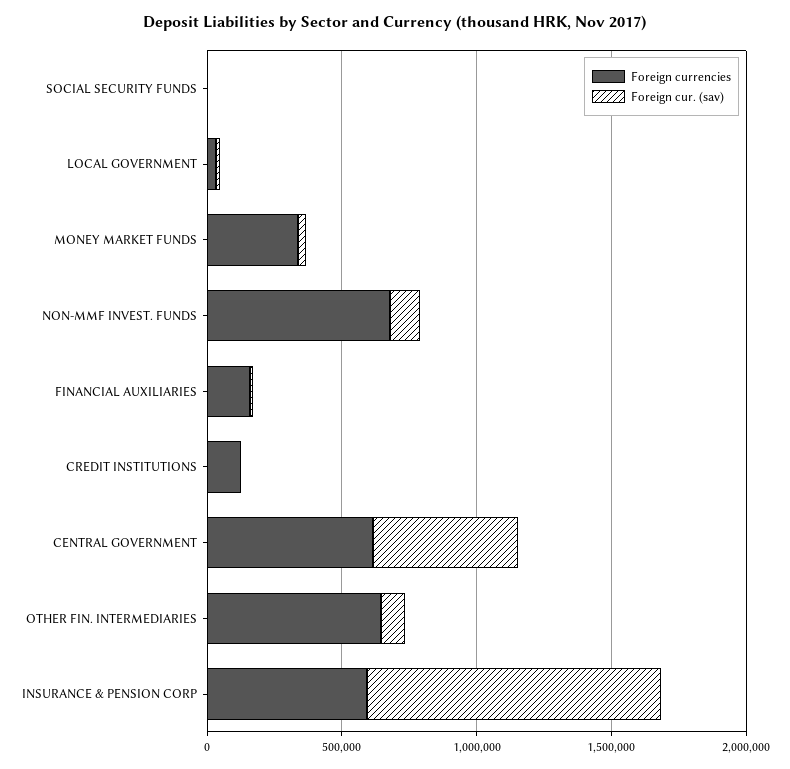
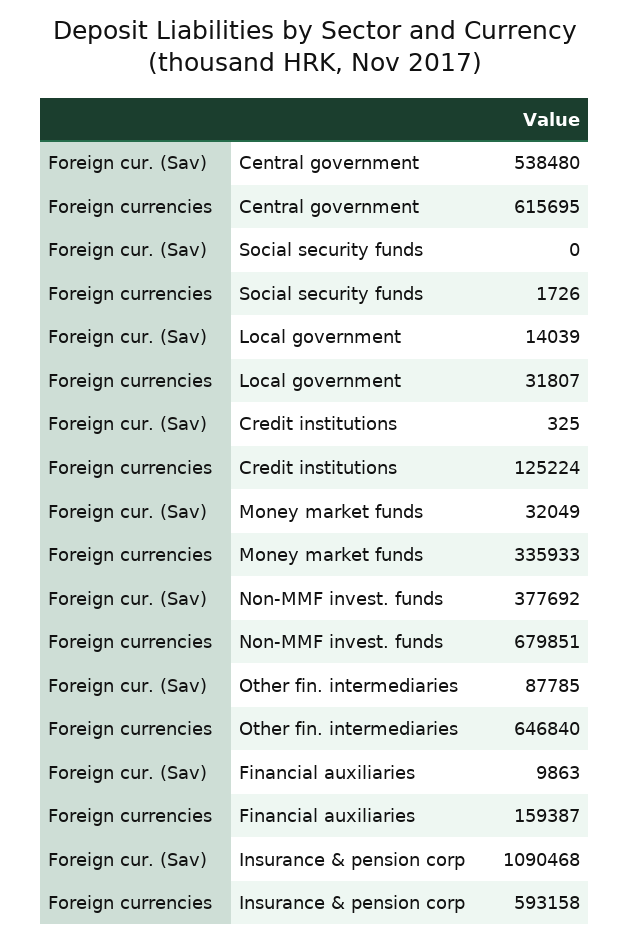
Foreign cur. (sav), NON-MMF INVEST. FUNDS: 100000 -> 377692

